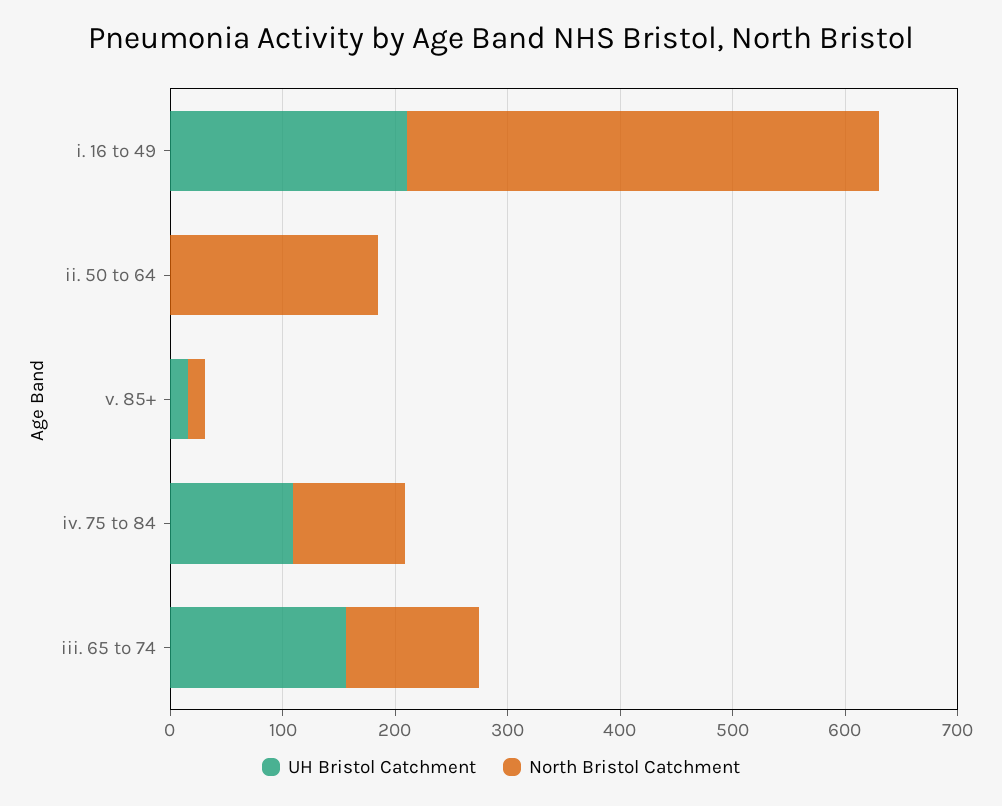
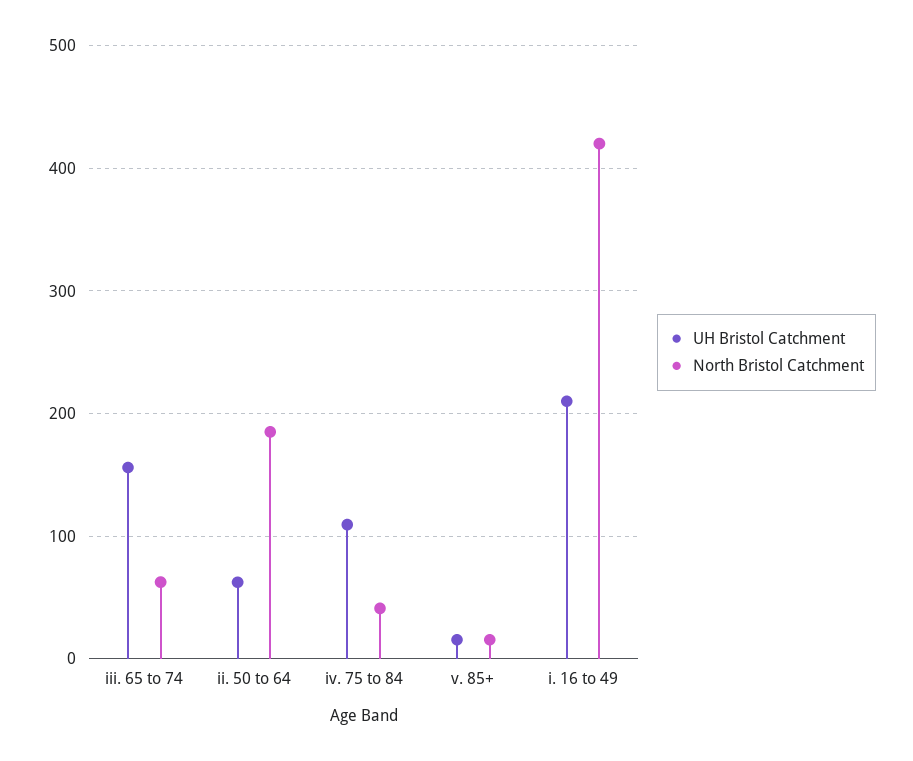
UH Bristol Catchment, ii. 50 to 64: 0 -> 60
North Bristol Catchment, iv. 75 to 84: 100 -> 40
North Bristol Catchment, iii. 65 to 74: 120 -> 60

